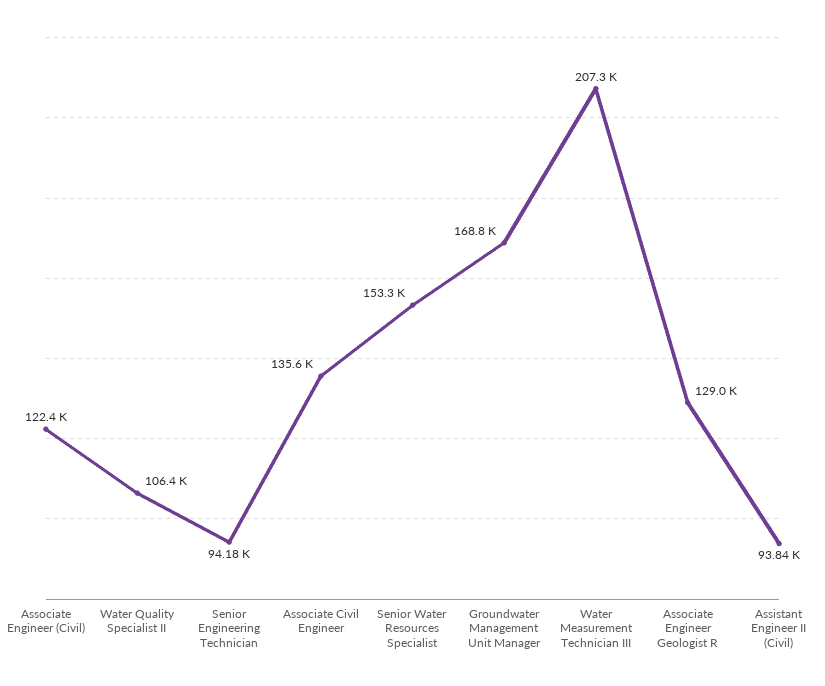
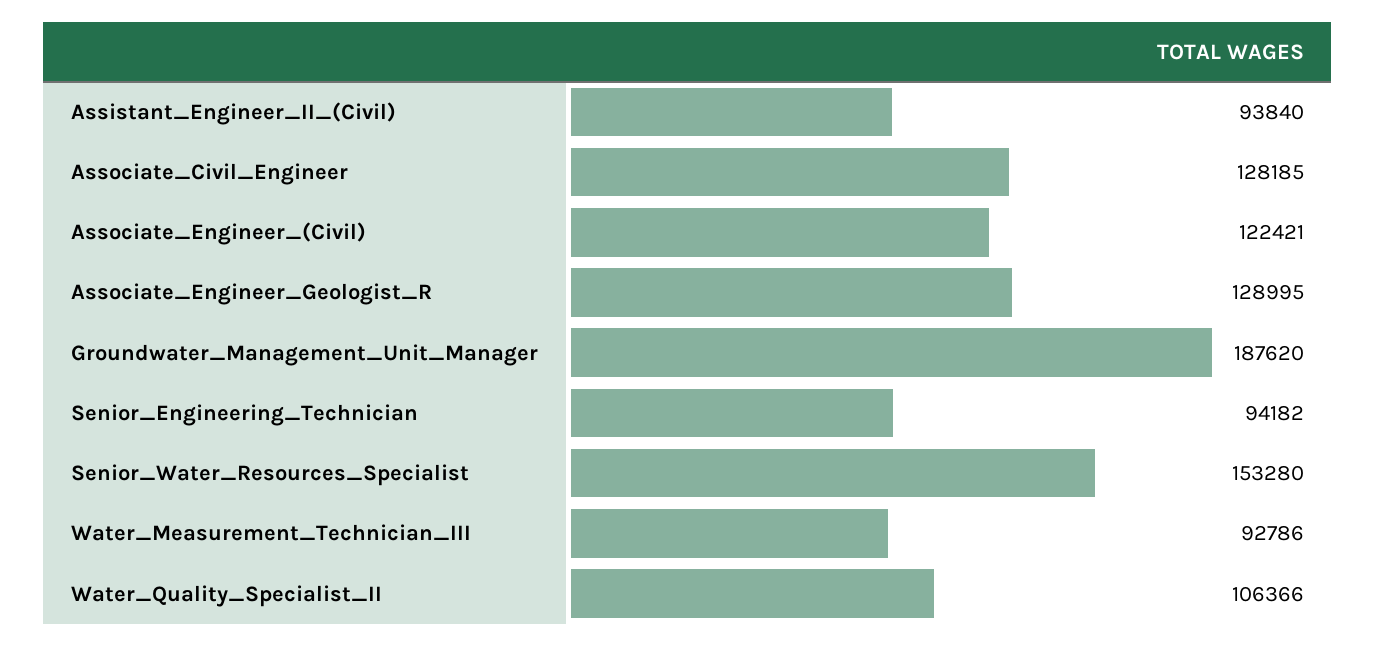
Associate Civil Engineer: 135600 -> 128185
Groundwater Management Unit Manager: 168800 -> 187620
Water Measurement Technician III: 207300 -> 92786

